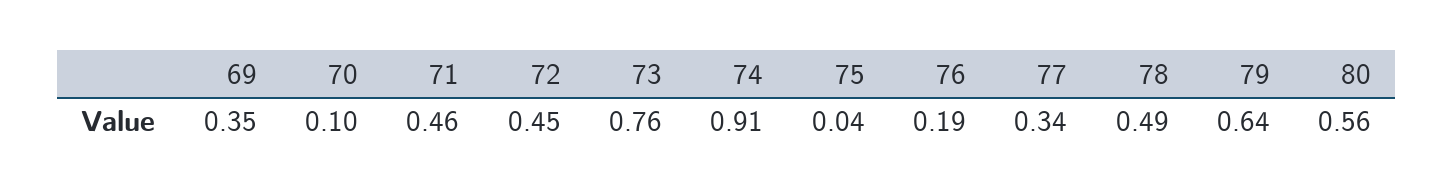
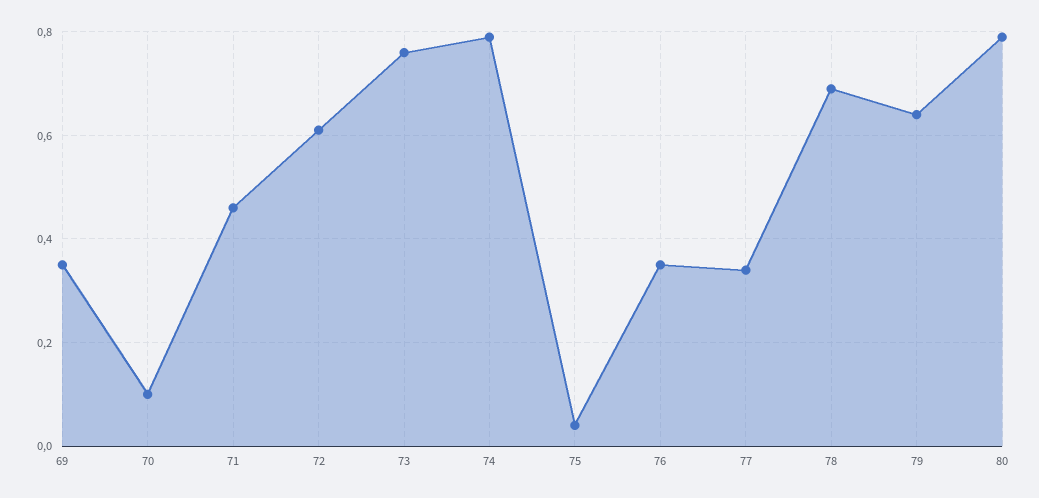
72: 0.45 -> 0.6
74: 0.91 -> 0.8
76: 0.19 -> 0.35
78: 0.49 -> 0.7
80: 0.56 -> 0.8

